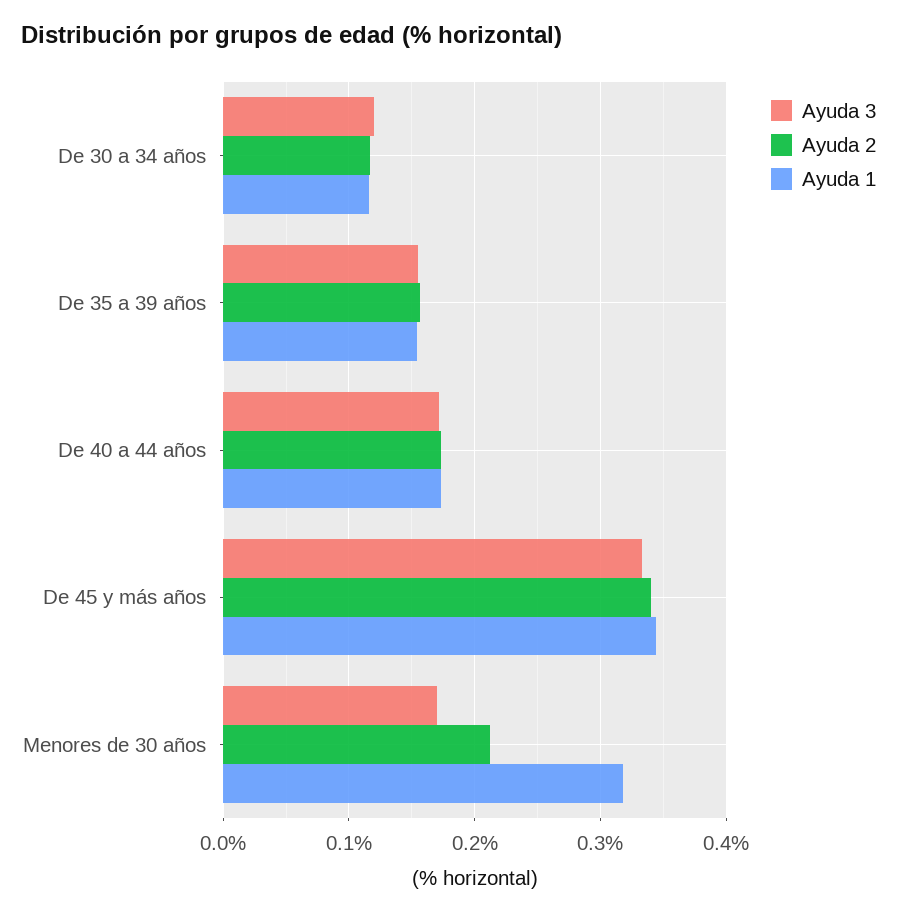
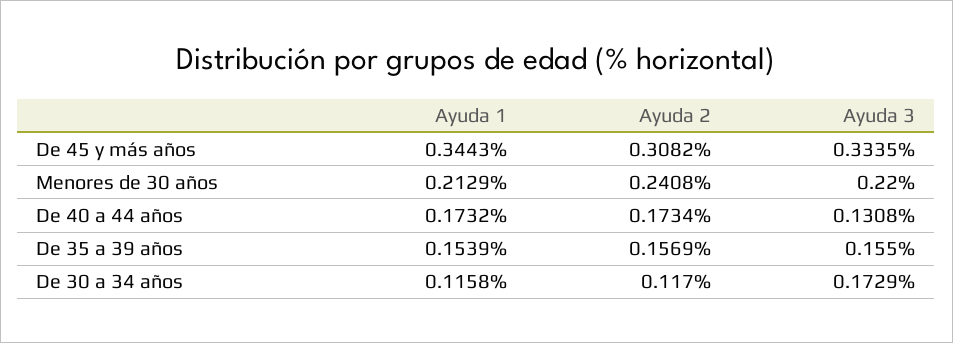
Ayuda 3, De 30 a 34 años: 0.12 -> 0.1729
Ayuda 3, De 40 a 44 años: 0.17 -> 0.1308
Ayuda 2, De 45 y más años: 0.34 -> 0.3082
Ayuda 3, Menores de 30 años: 0.17 -> 0.22
Ayuda 2, Menores de 30 años: 0.21 -> 0.2408
Ayuda 1, Menores de 30 años: 0.32 -> 0.2129

